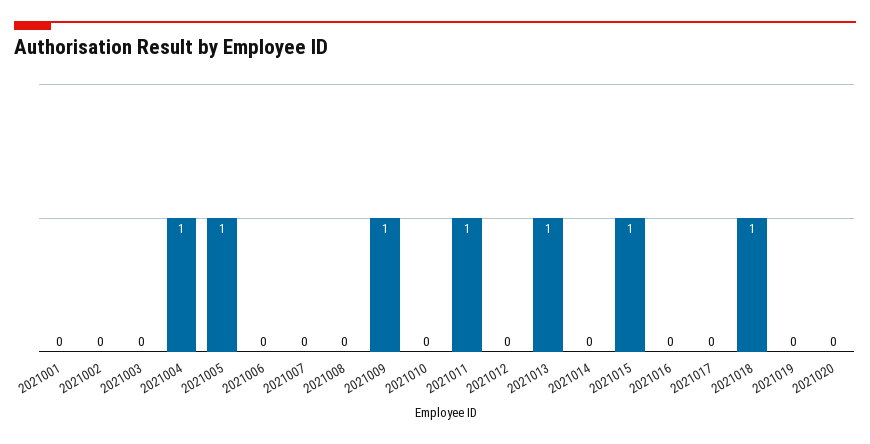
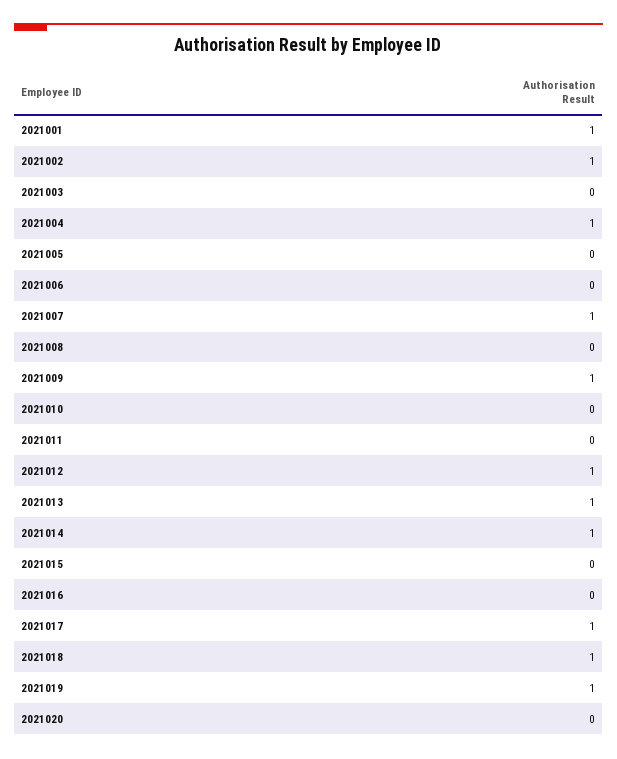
2021001: 0 -> 1
2021002: 0 -> 1
2021005: 1 -> 0
2021007: 0 -> 1
2021011: 1 -> 0
2021012: 0 -> 1
2021014: 0 -> 1
2021015: 1 -> 0
2021017: 0 -> 1
2021019: 0 -> 1

